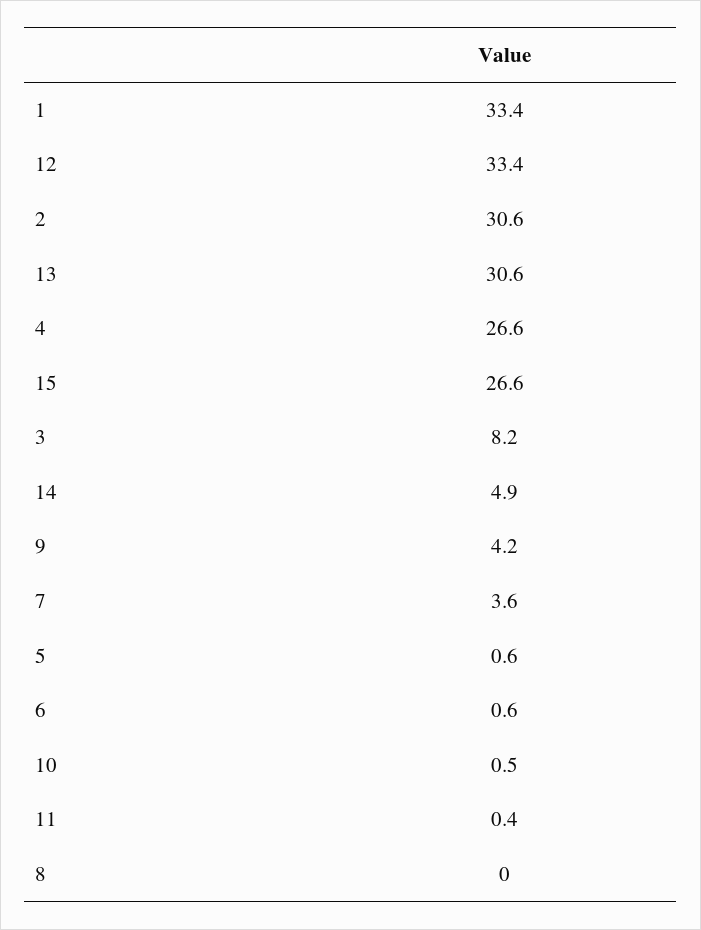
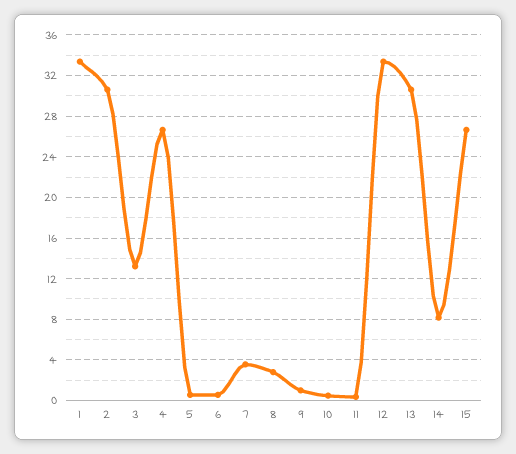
3: 8.2 -> 13
14: 4.9 -> 8
9: 4.2 -> 1
8: 0 -> 3

